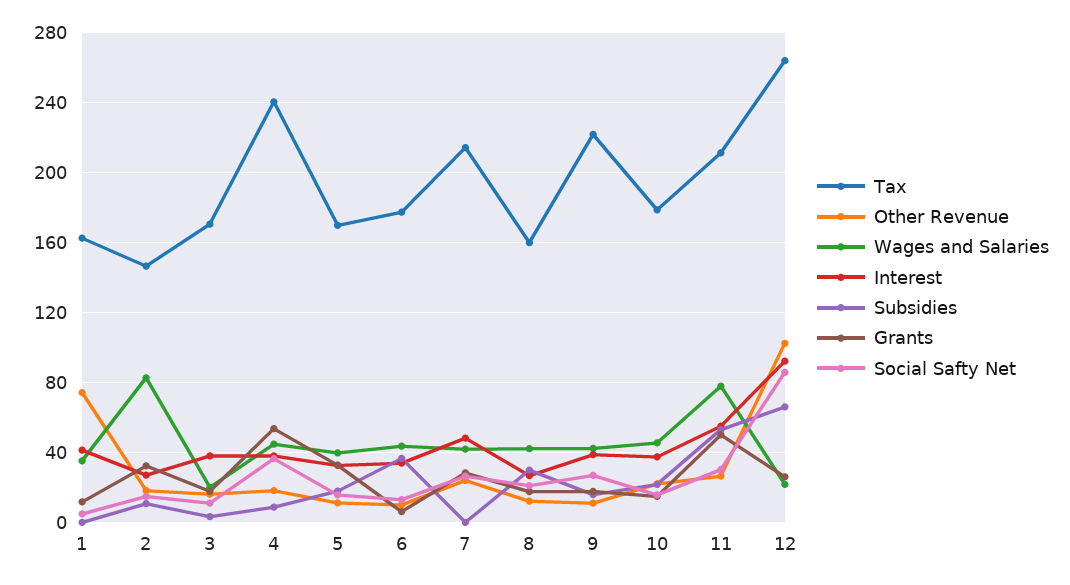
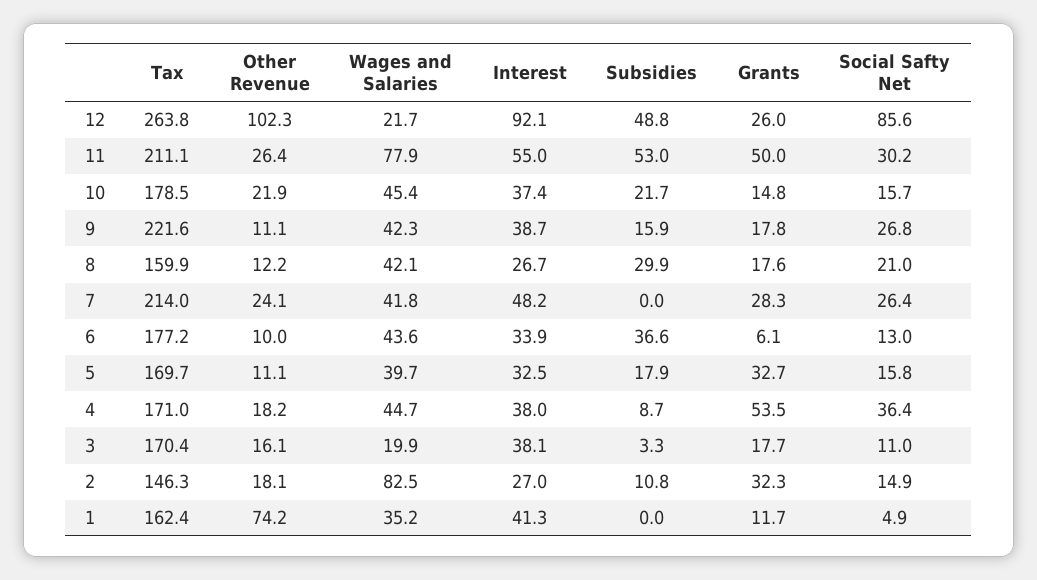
Tax, 4: 240 -> 171
Subsidies, 12: 65 -> 48.8

